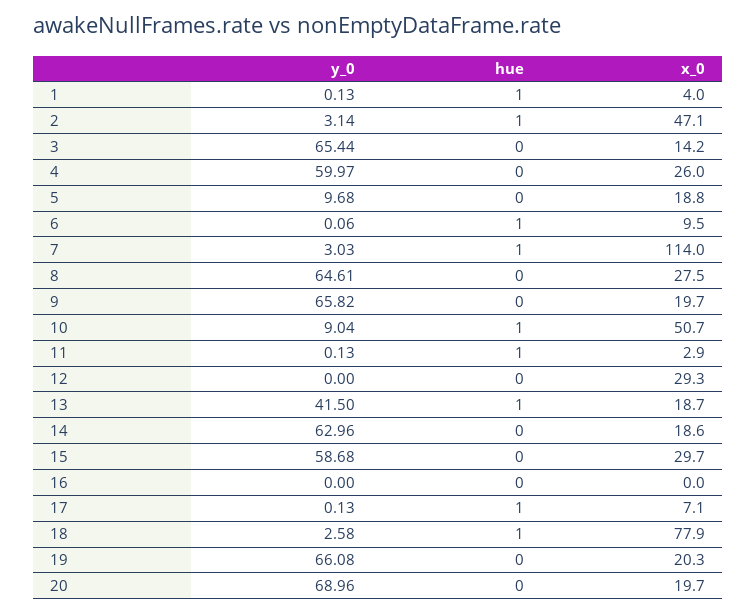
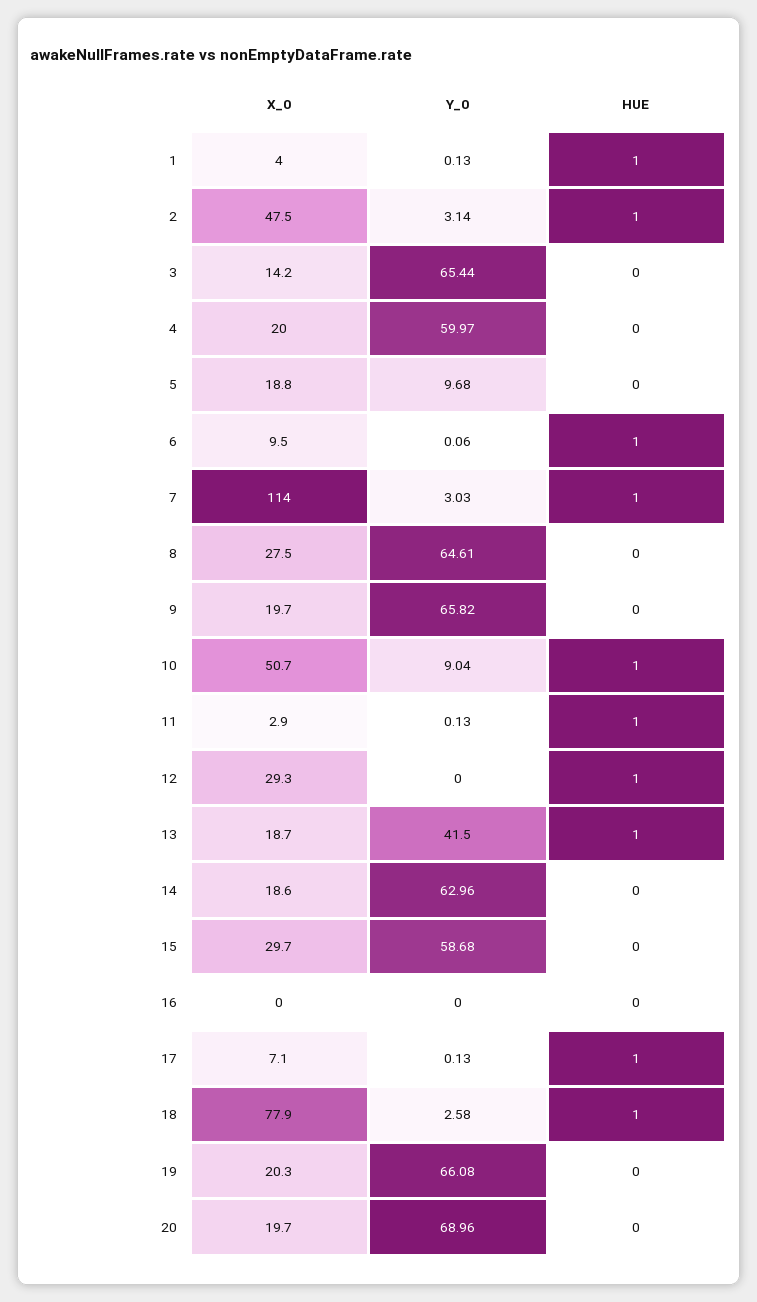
x_0, 2: 47.1 -> 47.5
x_0, 4: 26 -> 20
hue, 12: 0 -> 1

